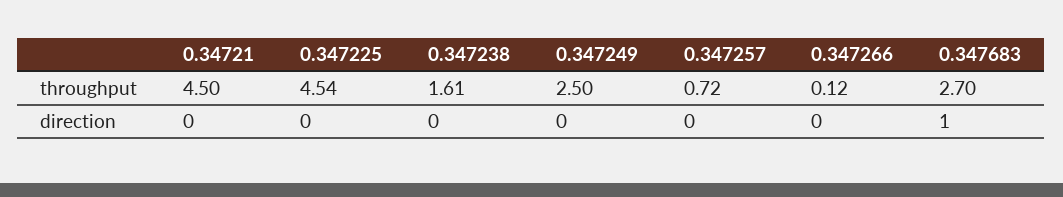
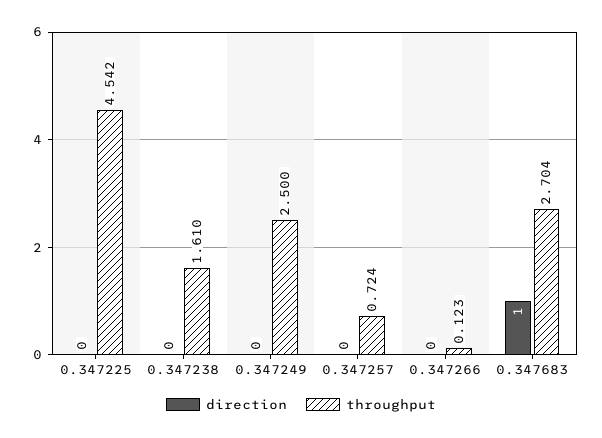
throughput, 0.34721: 4.5 -> none
direction, 0.34721: 0 -> none

